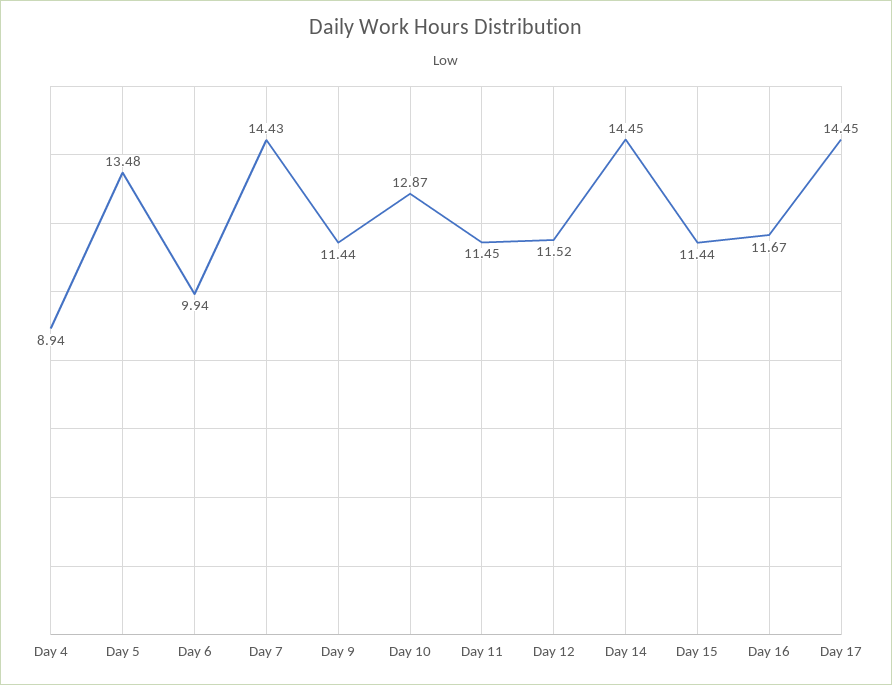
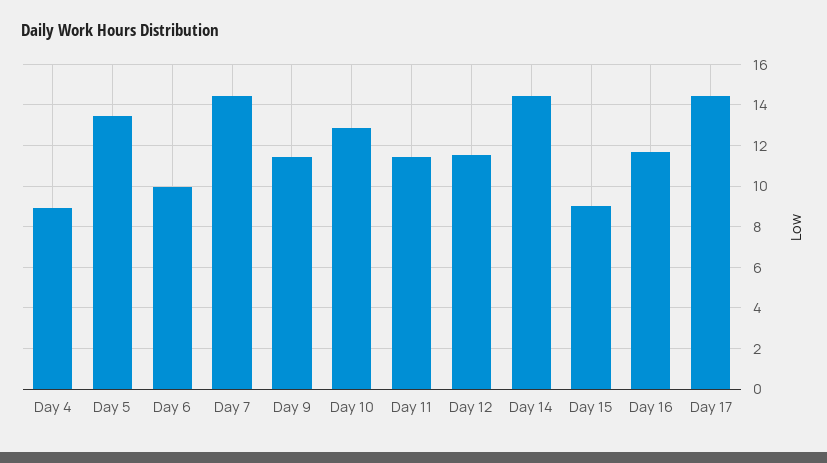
Day 15: 11.44 -> 9

